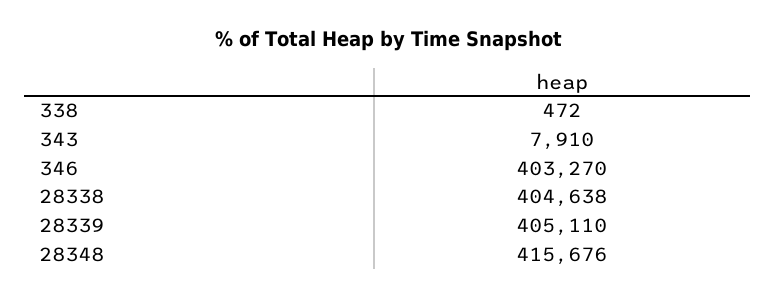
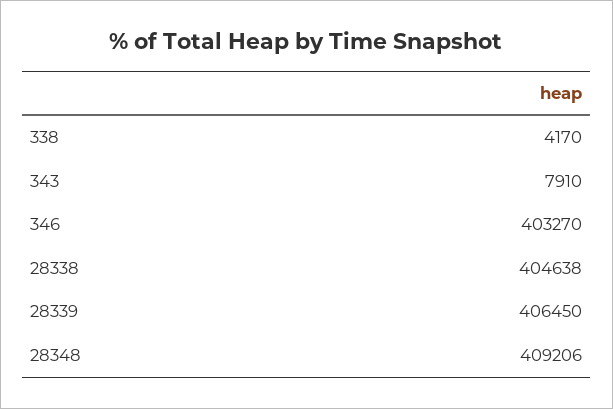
338: 472 -> 4170
28339: 405110 -> 406450
28348: 415676 -> 409206

